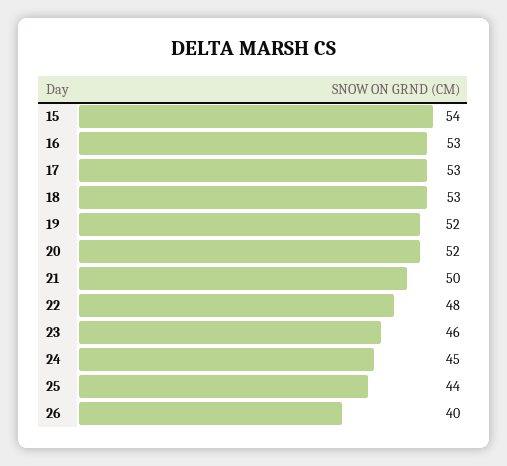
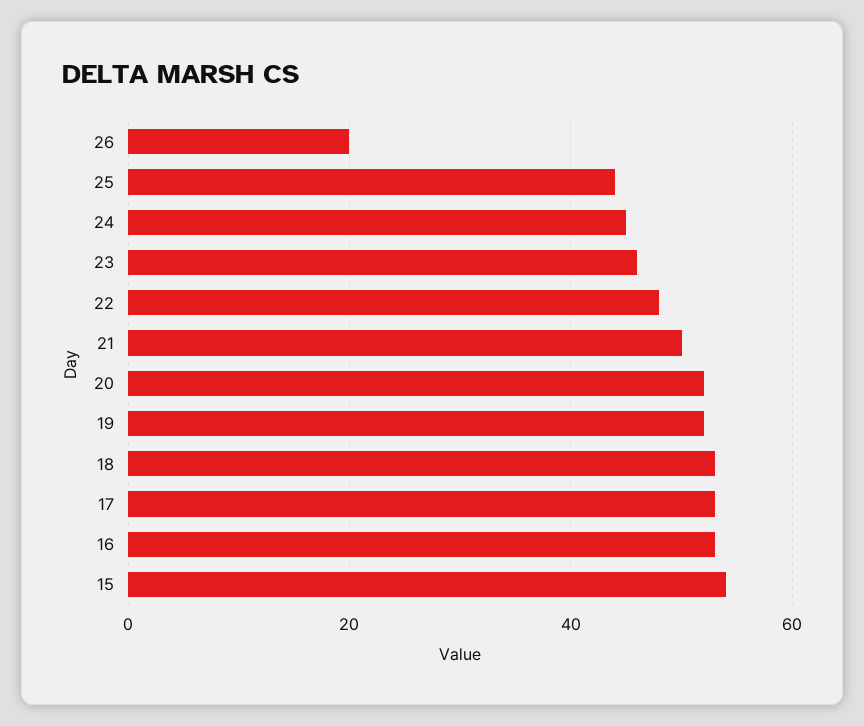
26: 40 -> 20

